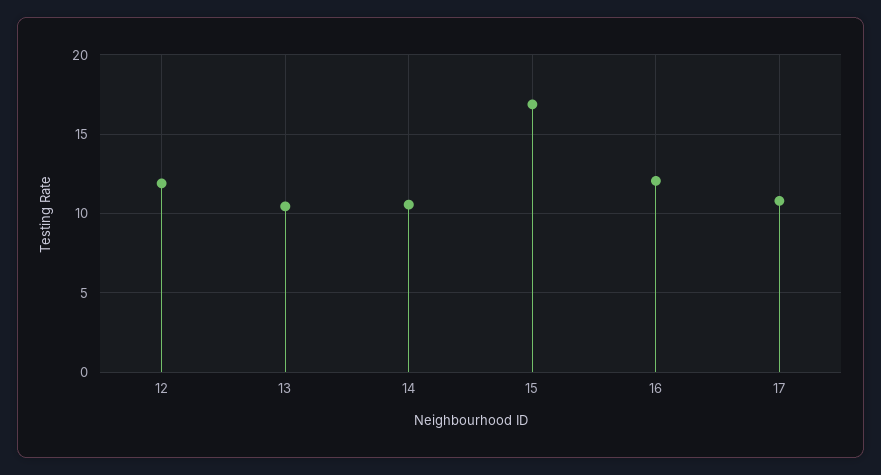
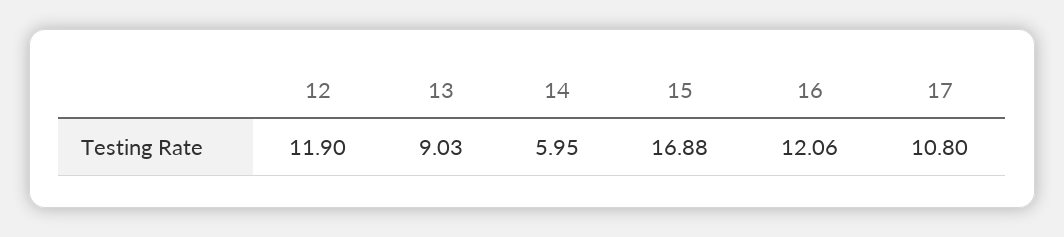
13: 10.5 -> 9.03
14: 10.5 -> 5.95

